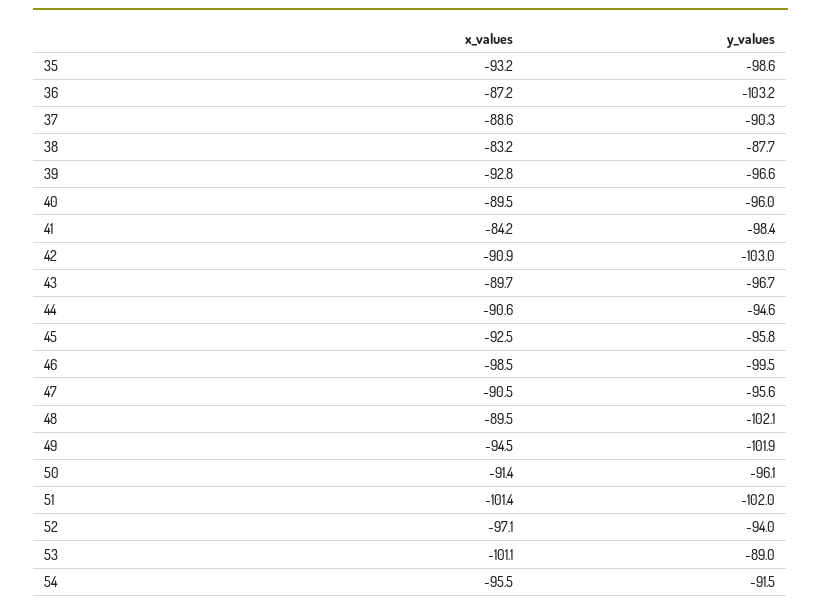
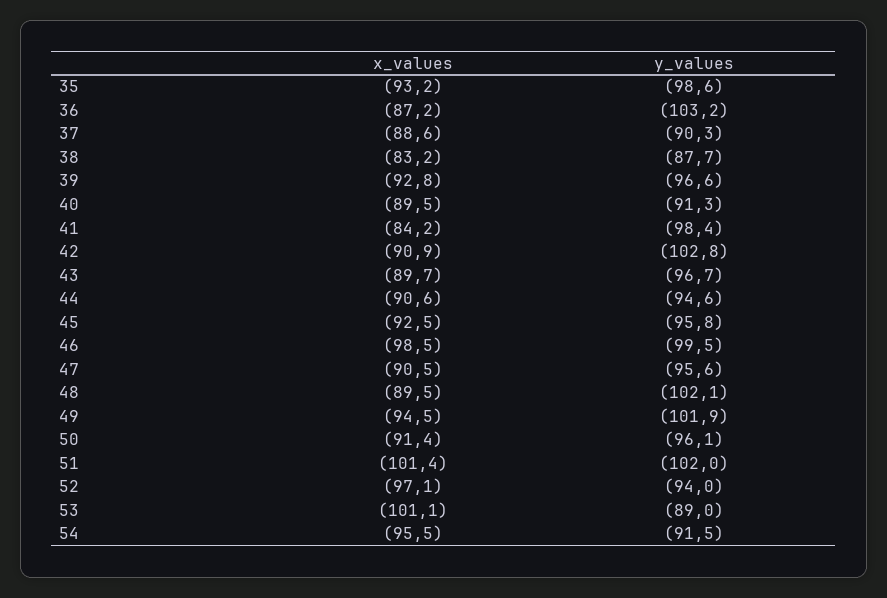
y_values, 40: -96 -> -91.3
y_values, 42: -103 -> -102.8

